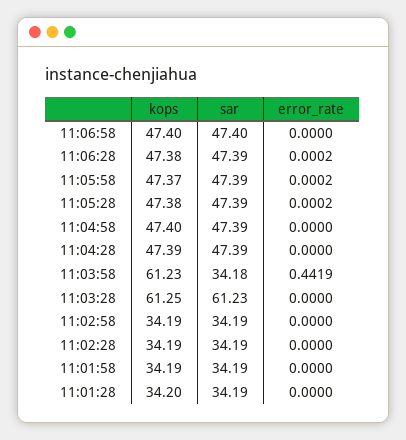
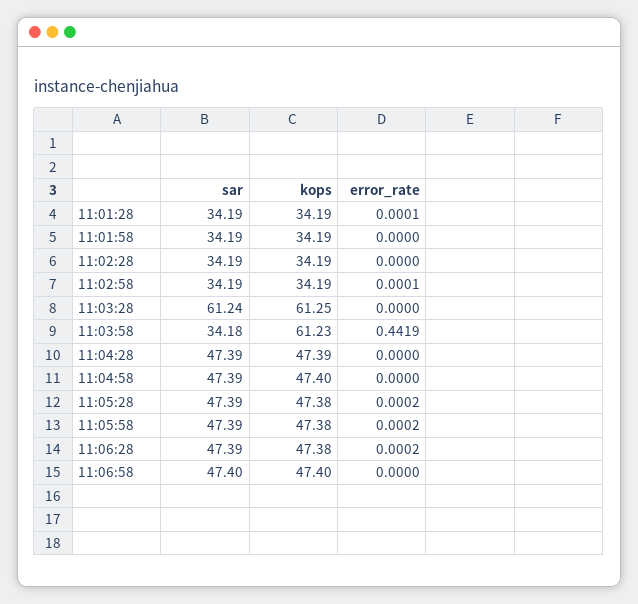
kops, 11:05:58: 47.37 -> 47.38
sar, 11:03:28: 61.23 -> 61.24
error_rate, 11:02:58: 0 -> 0.0001
kops, 11:01:28: 34.2 -> 34.19
error_rate, 11:01:28: 0 -> 0.0001

